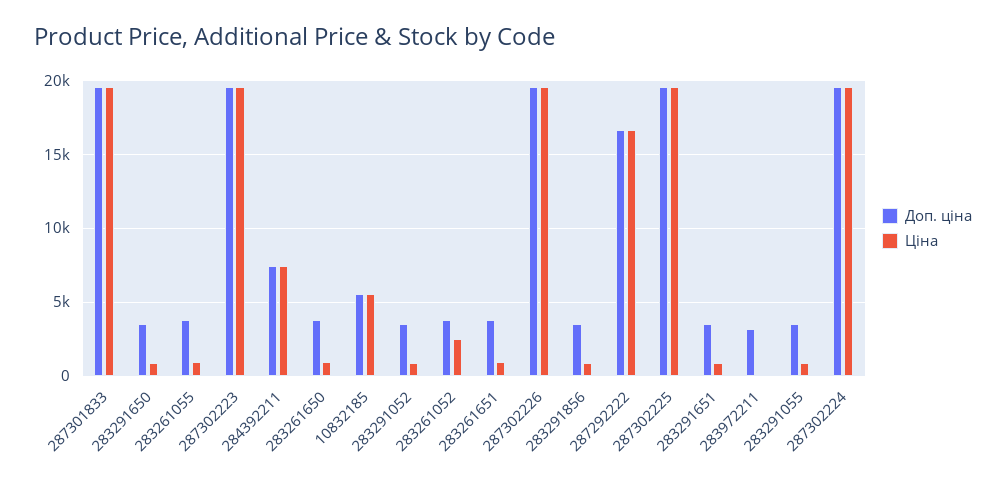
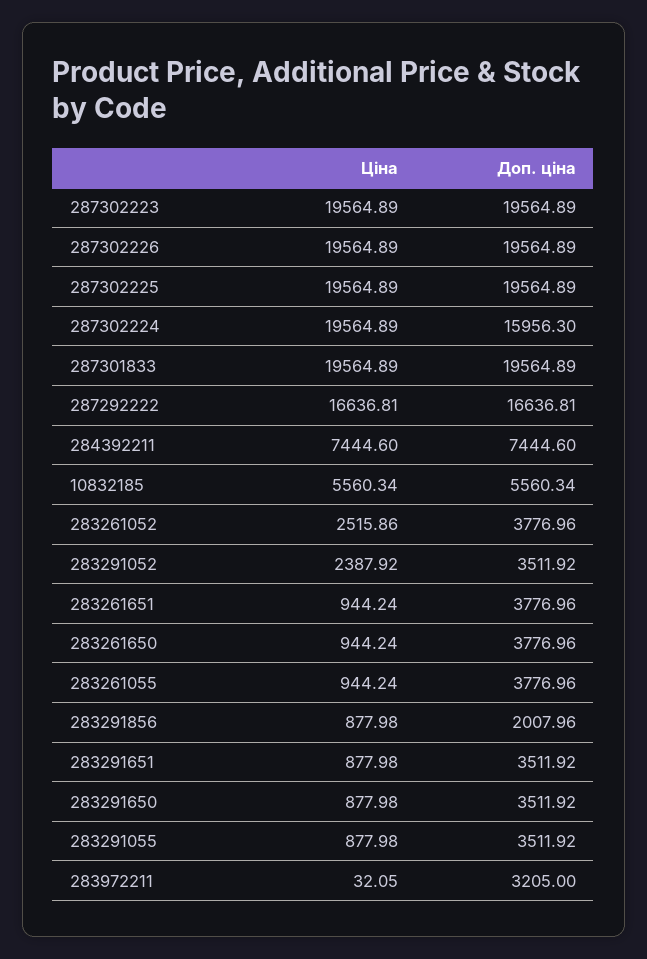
Ціна, 283291052: 1000 -> 2387.92
Доп. ціна, 283291856: 3500 -> 2007.96
Доп. ціна, 287302224: 19500 -> 15956.3

